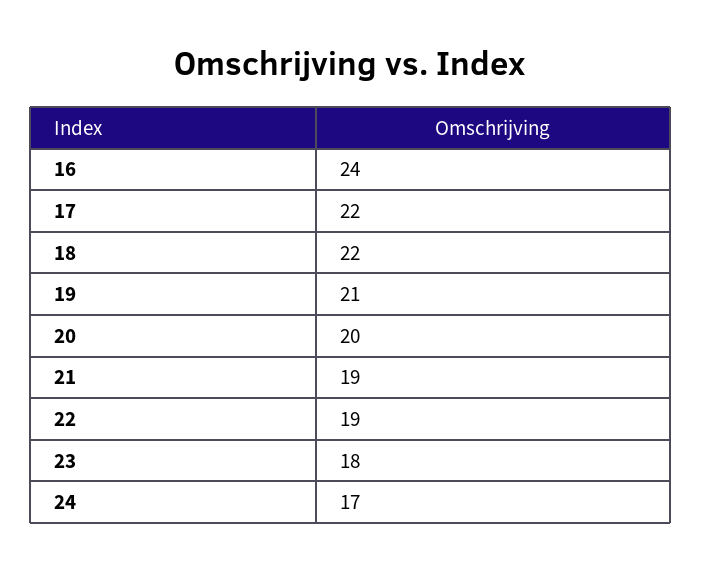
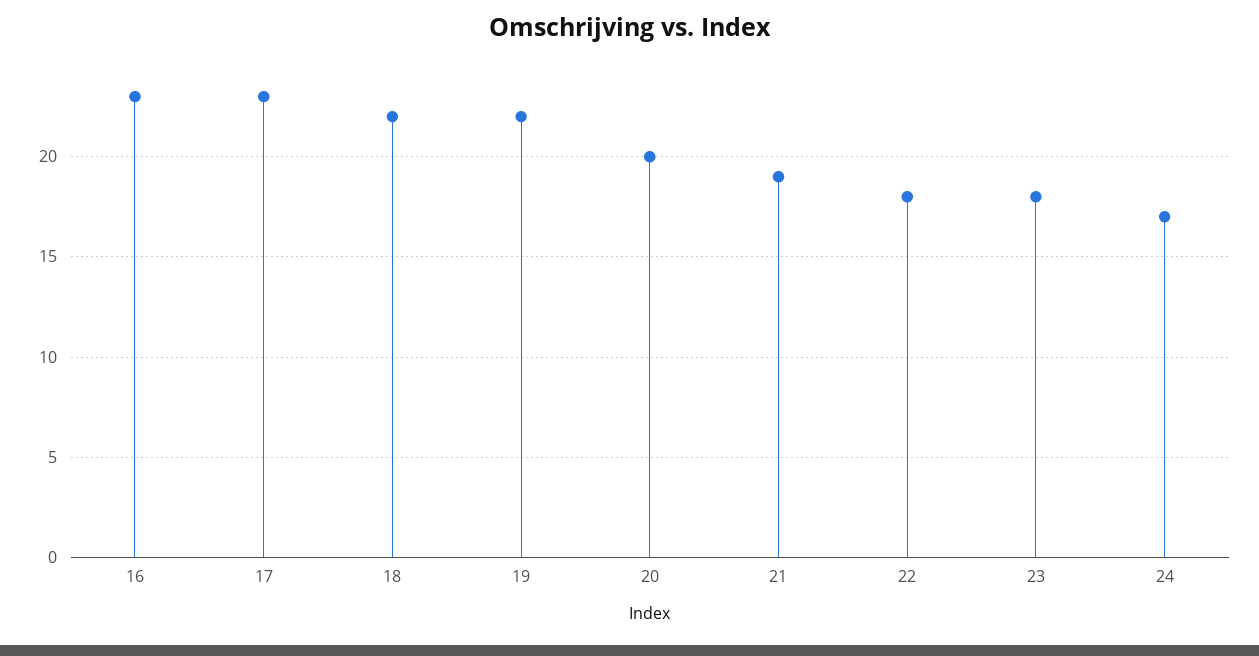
16: 24 -> 23
17: 22 -> 23
19: 21 -> 22
22: 19 -> 18

